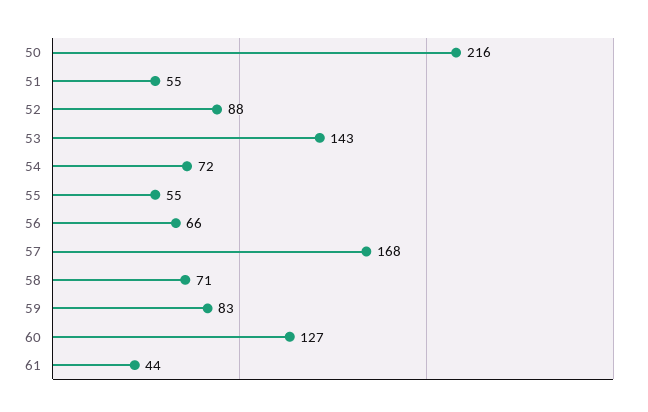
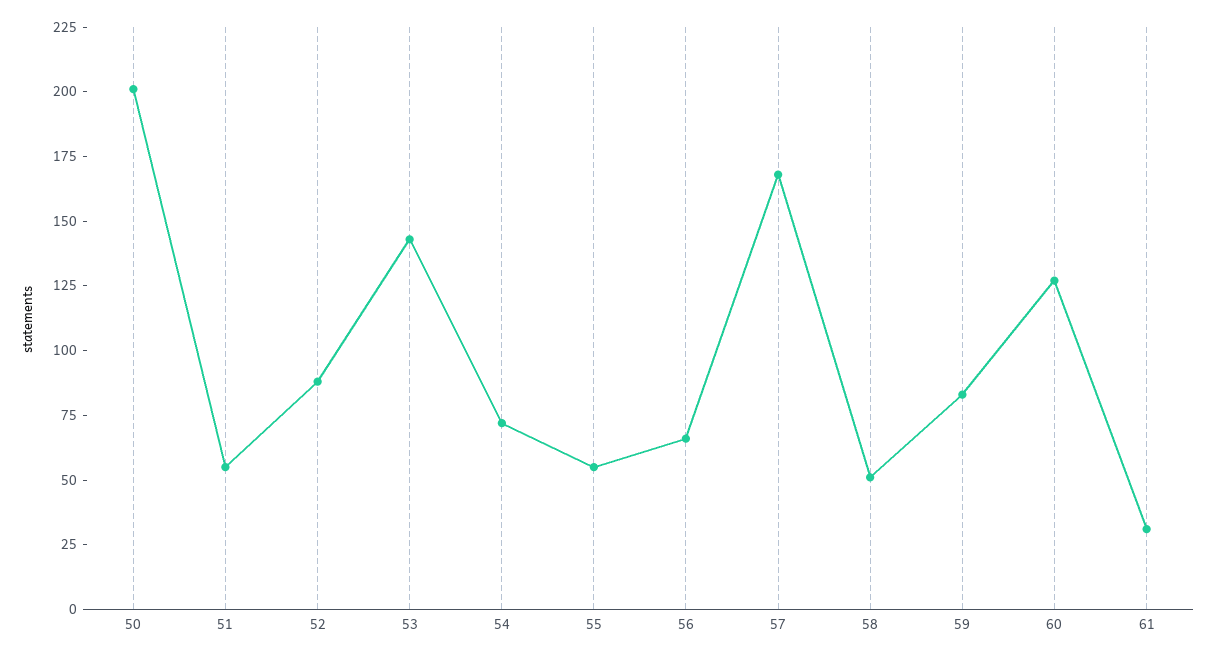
50: 216 -> 200
58: 71 -> 50
61: 44 -> 30

